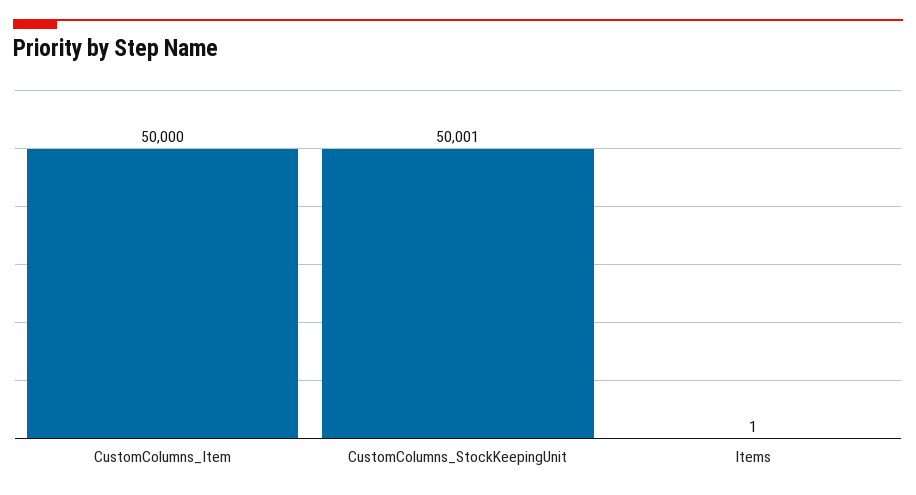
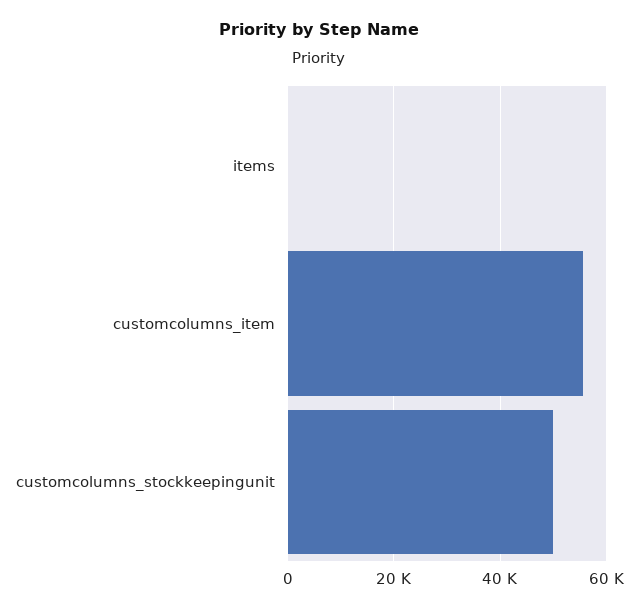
CustomColumns_Item: 50000 -> 56000

